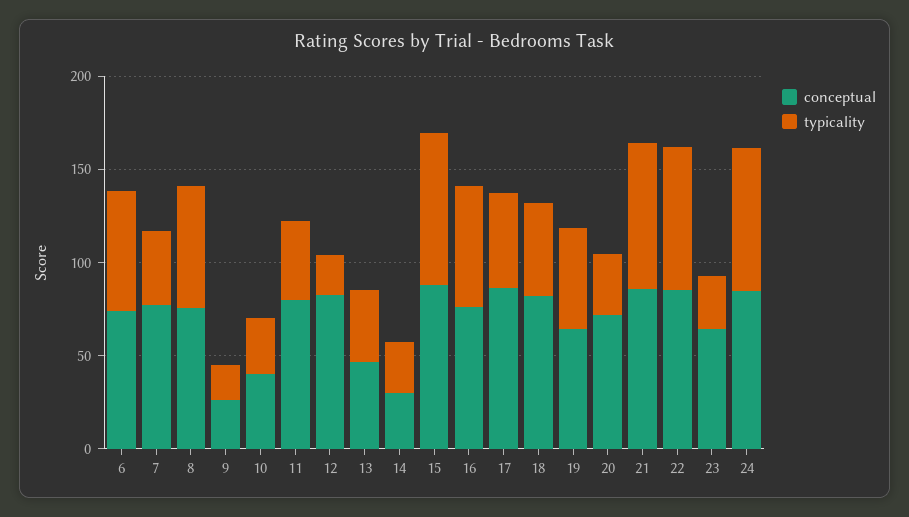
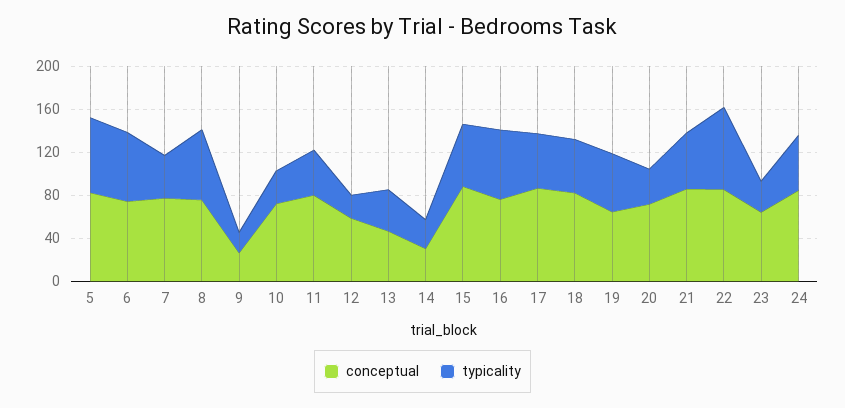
conceptual, 10: 40 -> 70
conceptual, 12: 80 -> 60
typicality, 15: 80 -> 60
typicality, 21: 80 -> 50
typicality, 24: 80 -> 50
conceptual, 5: none -> 80
typicality, 5: none -> 70

